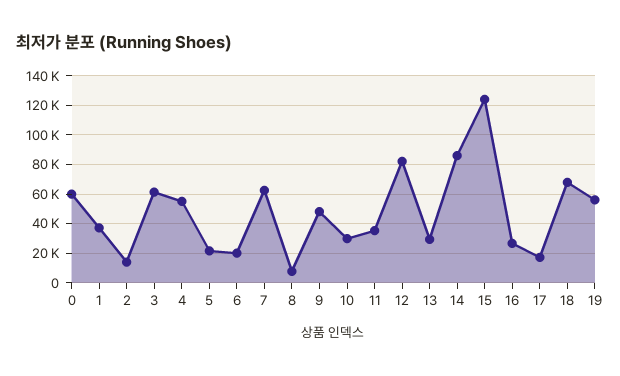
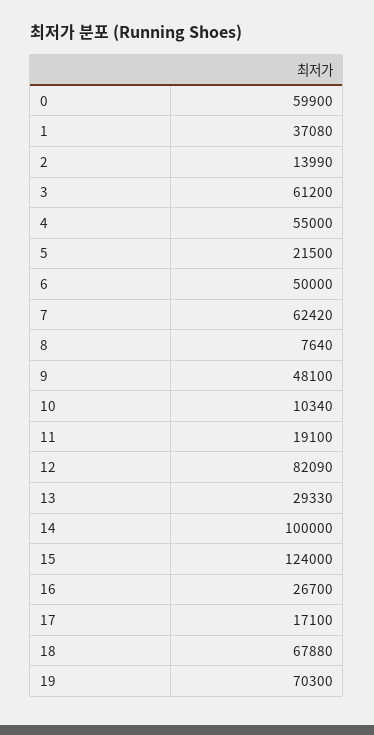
6: 20000 -> 50000
10: 30000 -> 10340
11: 35000 -> 19100
14: 85000 -> 100000
19: 55000 -> 70300

